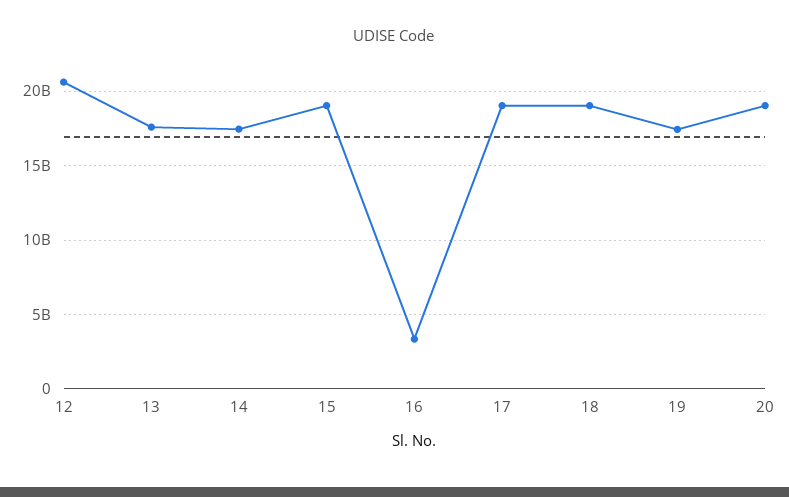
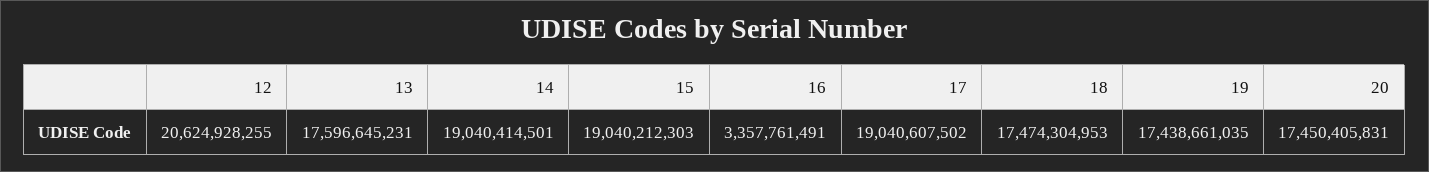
14: 17500000000 -> 19040414501
18: 19000000000 -> 17474304953
20: 19000000000 -> 17450405831

